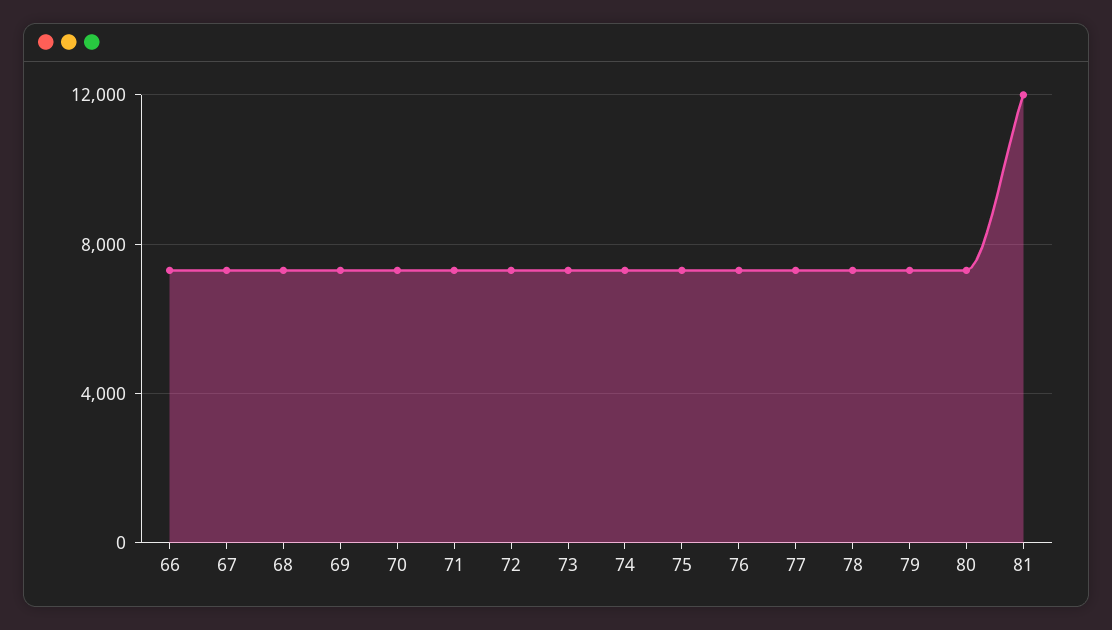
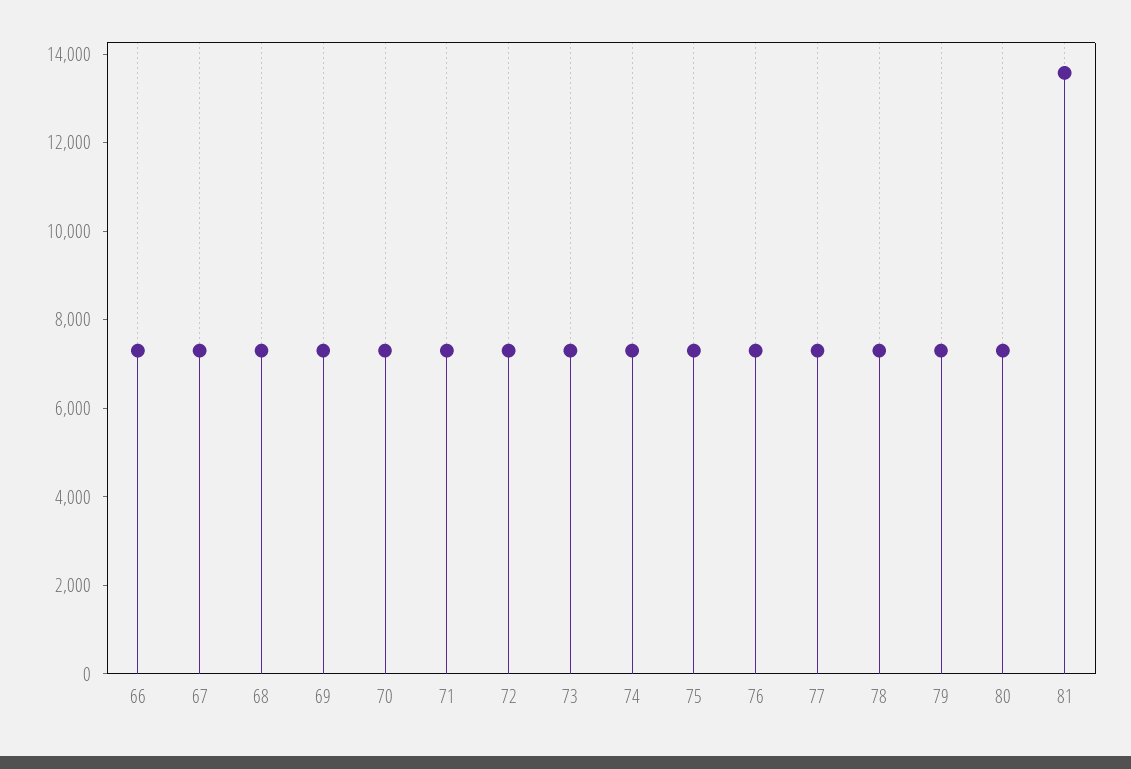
81: 12000 -> 13500

